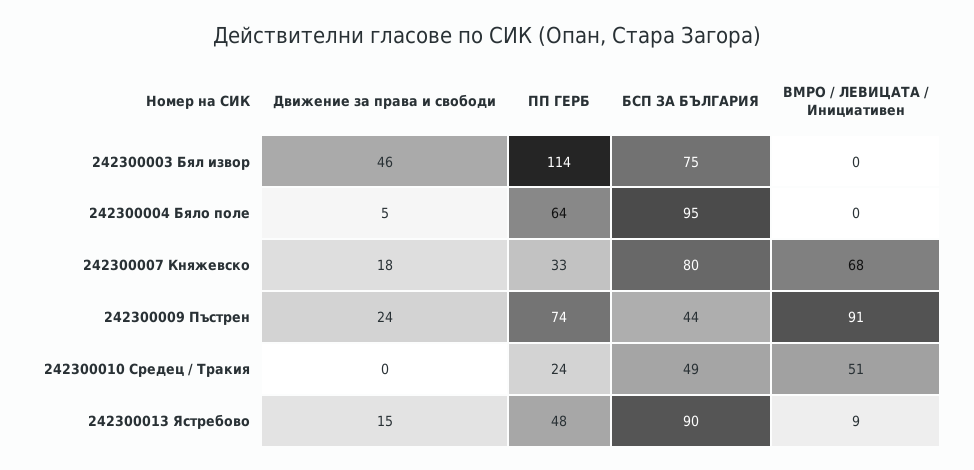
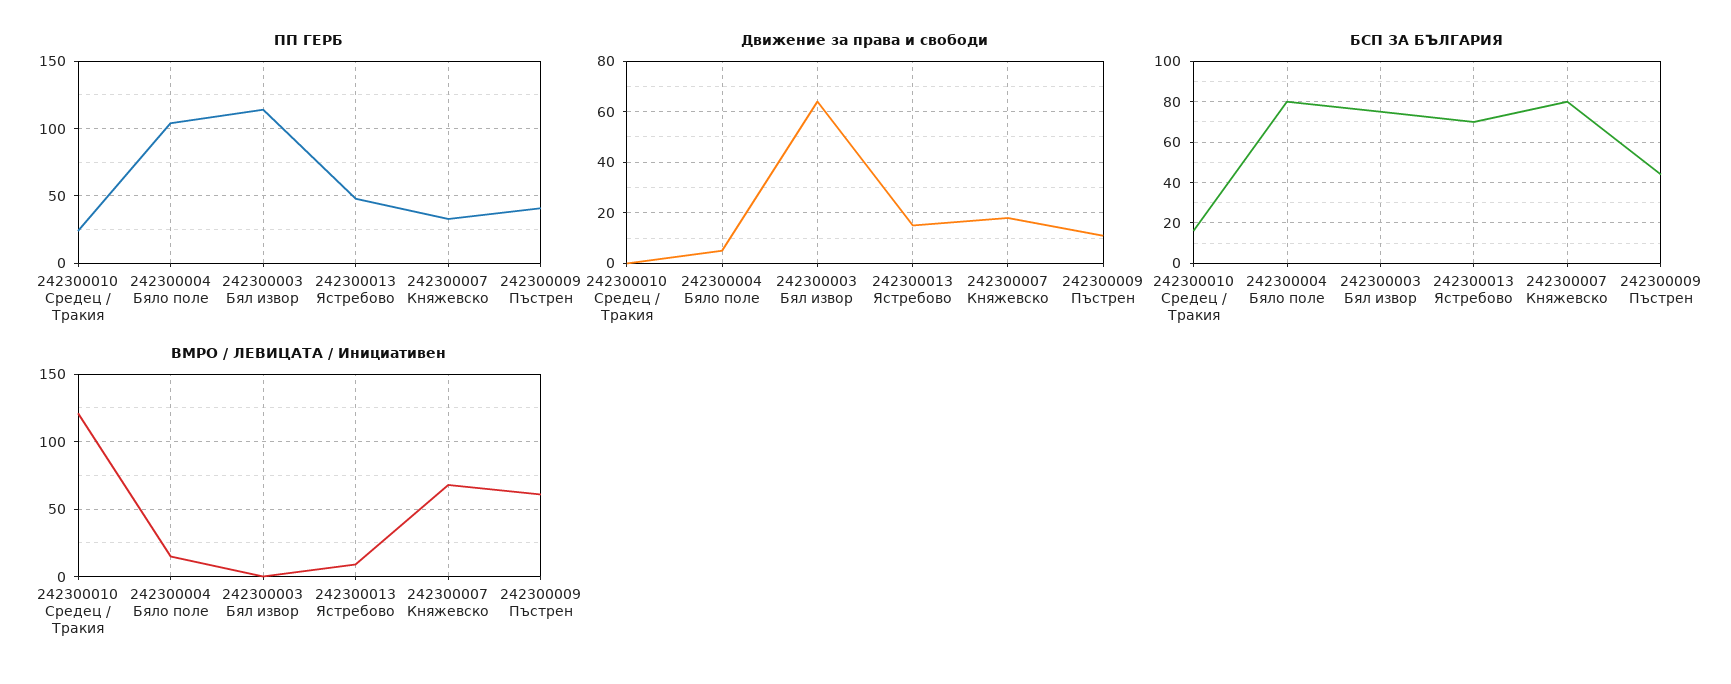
Движение за права и свободи, 242300003 Бял извор: 46 -> 65
ПП ГЕРБ, 242300004 Бяло поле: 64 -> 105
БСП ЗА БЪЛГАРИЯ, 242300004 Бяло поле: 95 -> 80
ВМРО / ЛЕВИЦАТА / Инициативен, 242300004 Бяло поле: 0 -> 15
Движение за права и свободи, 242300009 Пъстрен: 24 -> 10
ПП ГЕРБ, 242300009 Пъстрен: 74 -> 40
ВМРО / ЛЕВИЦАТА / Инициативен, 242300009 Пъстрен: 91 -> 60
БСП ЗА БЪЛГАРИЯ, 242300010 Средец / Тракия: 49 -> 15
ВМРО / ЛЕВИЦАТА / Инициативен, 242300010 Средец / Тракия: 51 -> 120
БСП ЗА БЪЛГАРИЯ, 242300013 Ястребово: 90 -> 70

